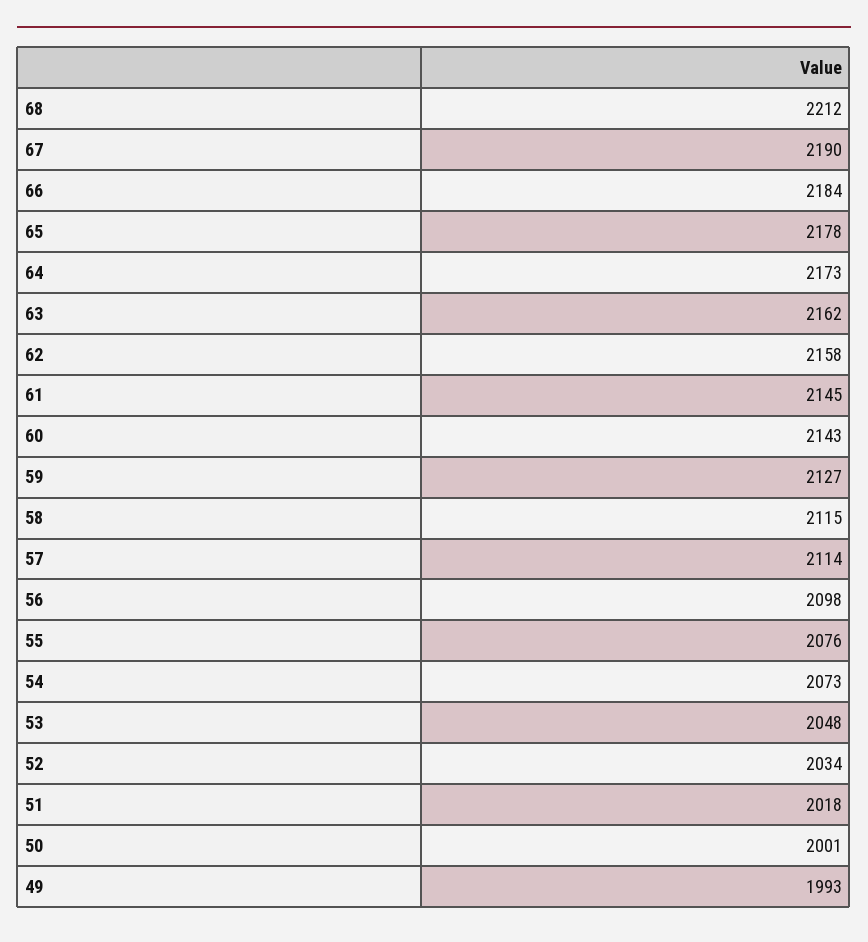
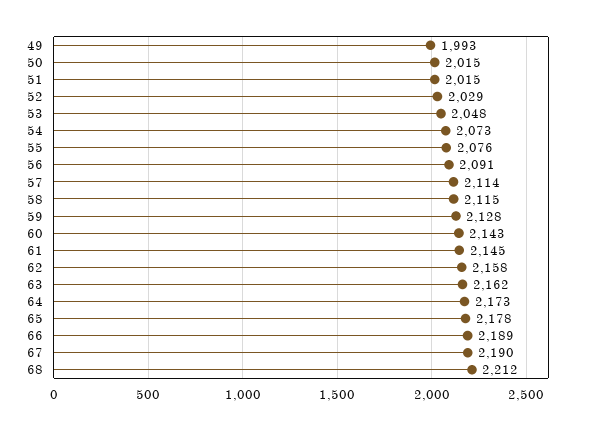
66: 2184 -> 2189
59: 2127 -> 2128
56: 2098 -> 2091
52: 2034 -> 2029
51: 2018 -> 2015
50: 2001 -> 2015

